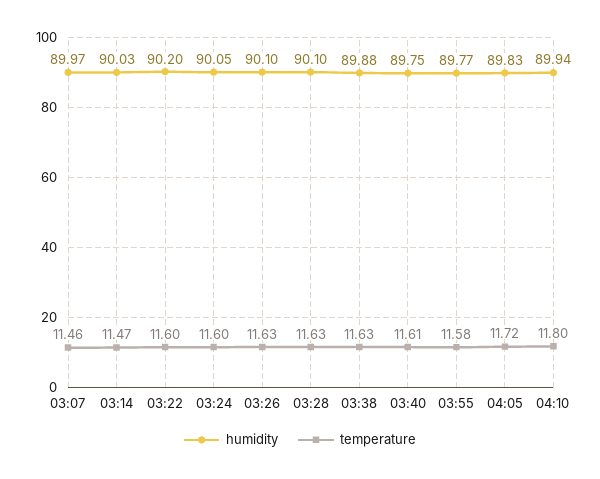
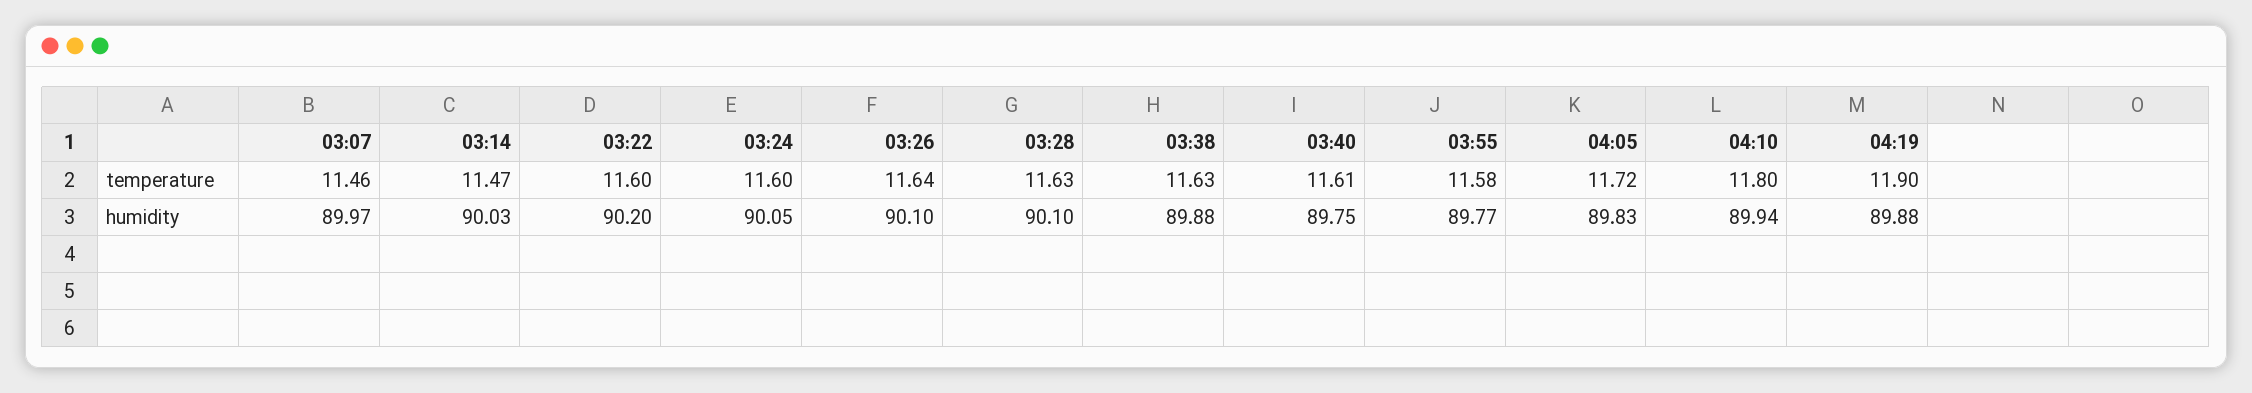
temperature, 03:26: 11.63 -> 11.64
temperature, 04:19: none -> 11.9
humidity, 04:19: none -> 89.88

